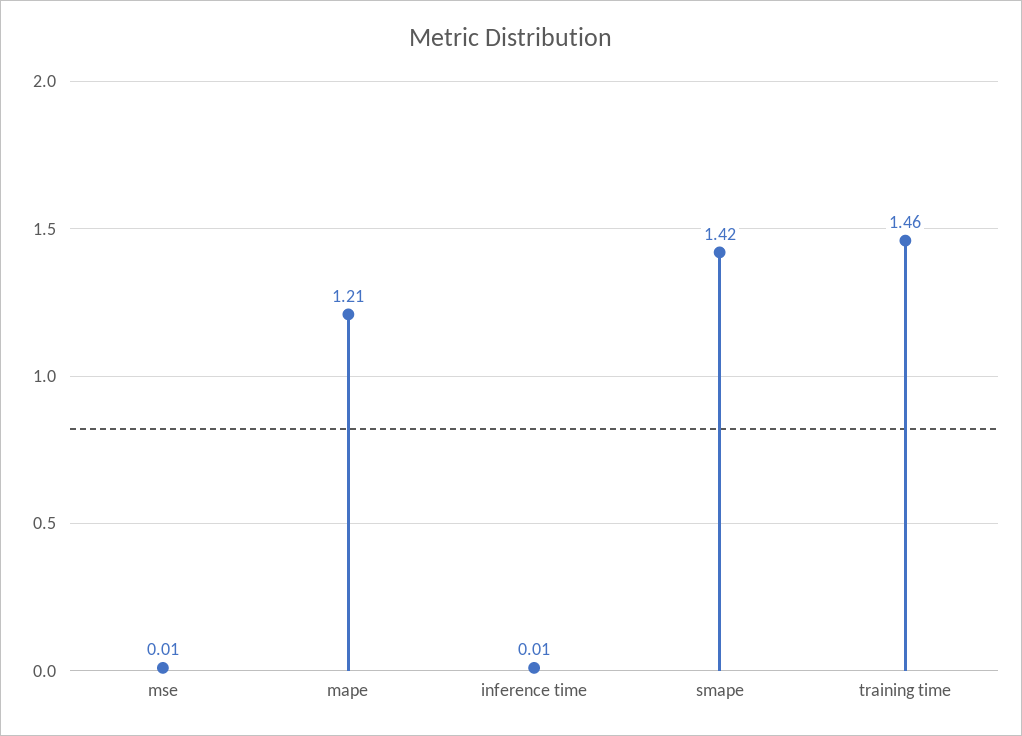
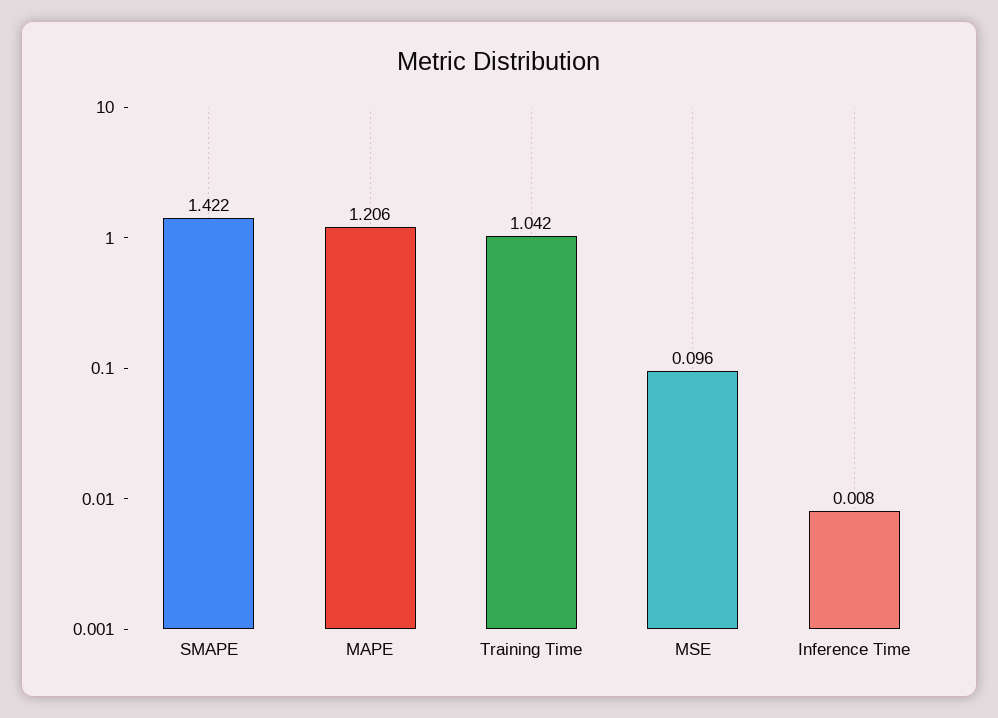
mse: 0.01 -> 0.096
training time: 1.46 -> 1.042

